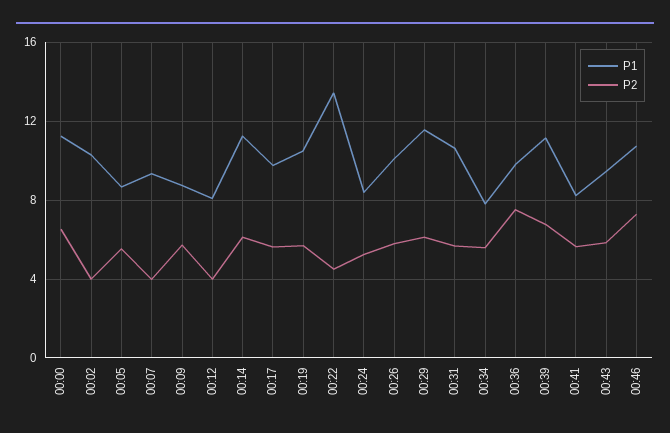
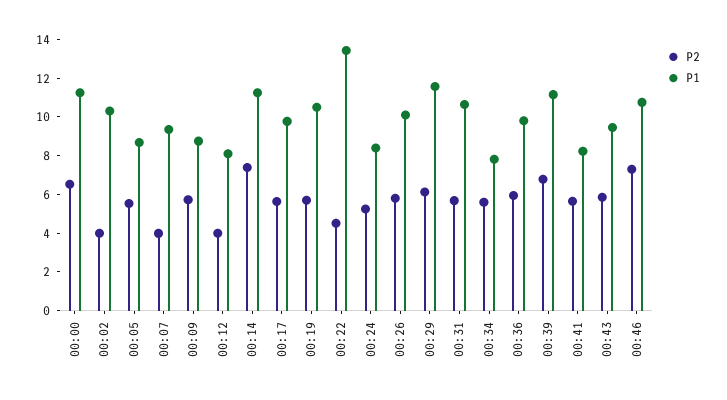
P2, 00:14: 6 -> 7.5
P2, 00:36: 7.5 -> 6

